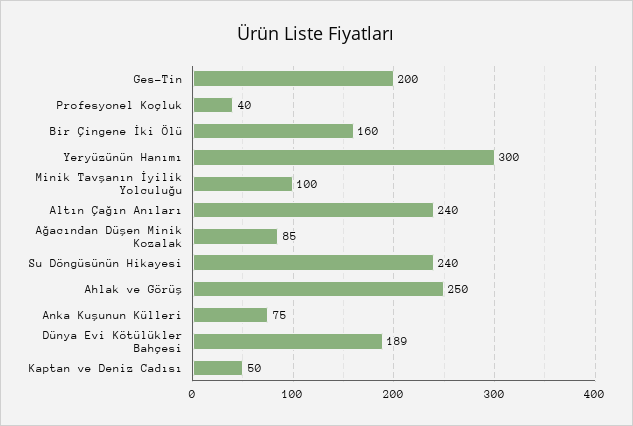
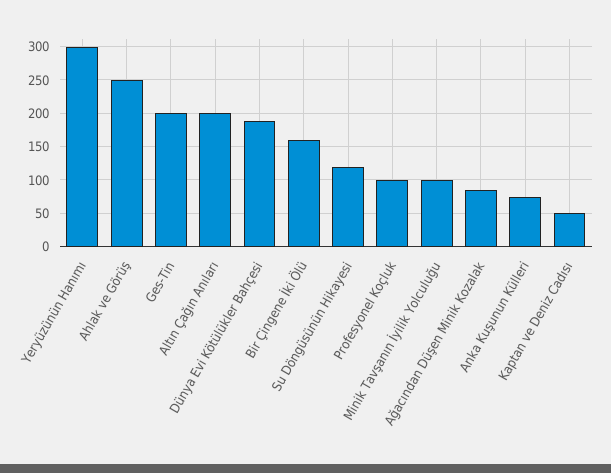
Profesyonel Koçluk: 40 -> 100
Altın Çağın Anıları: 240 -> 200
Su Döngüsünün Hikayesi: 240 -> 120

